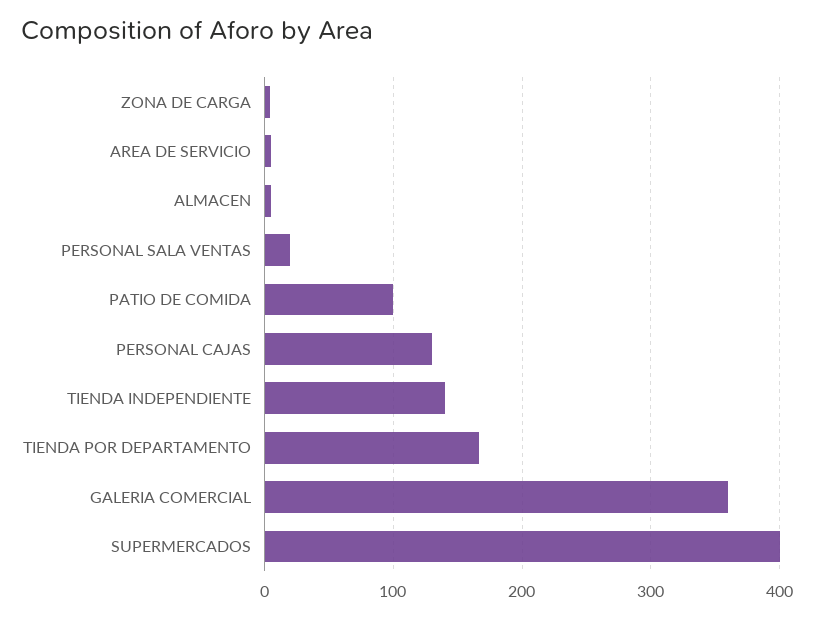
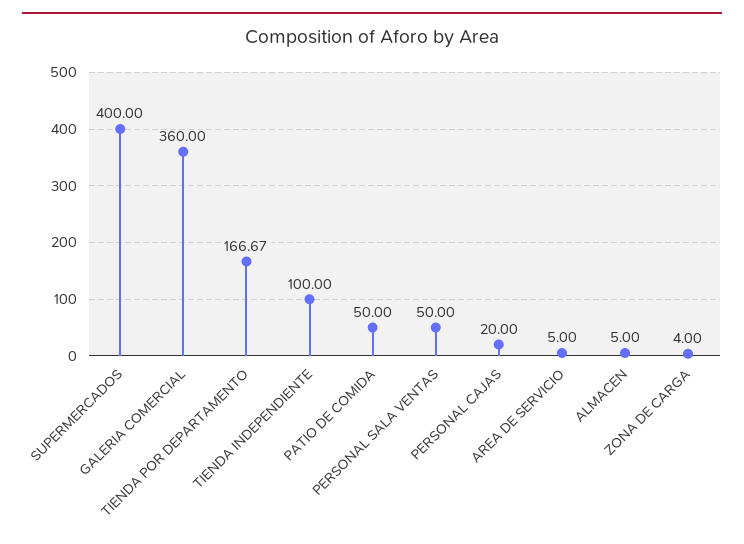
PERSONAL SALA VENTAS: 20 -> 50
PATIO DE COMIDA: 100 -> 50
PERSONAL CAJAS: 130 -> 20
TIENDA INDEPENDIENTE: 140 -> 100

